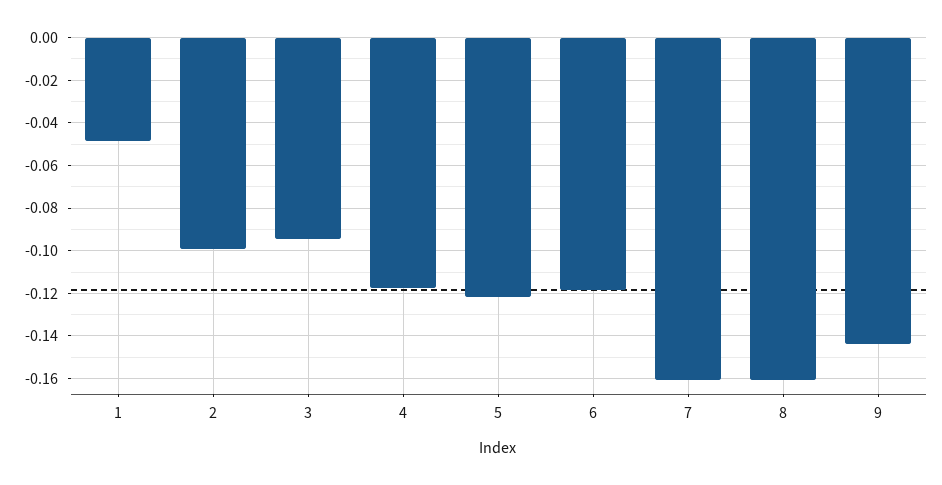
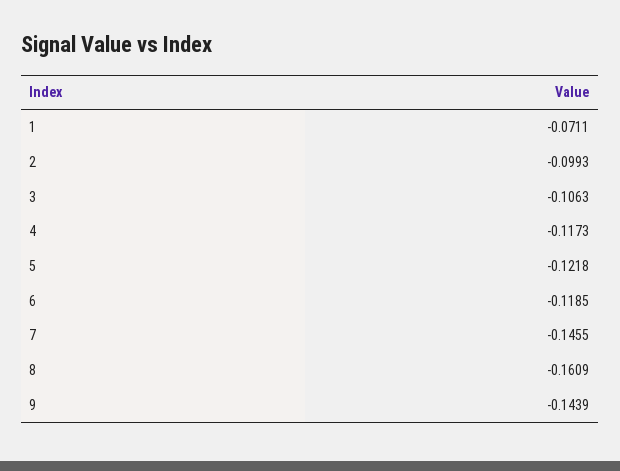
1: -0.05 -> -0.0711
3: -0.095 -> -0.1063
7: -0.16 -> -0.1455

